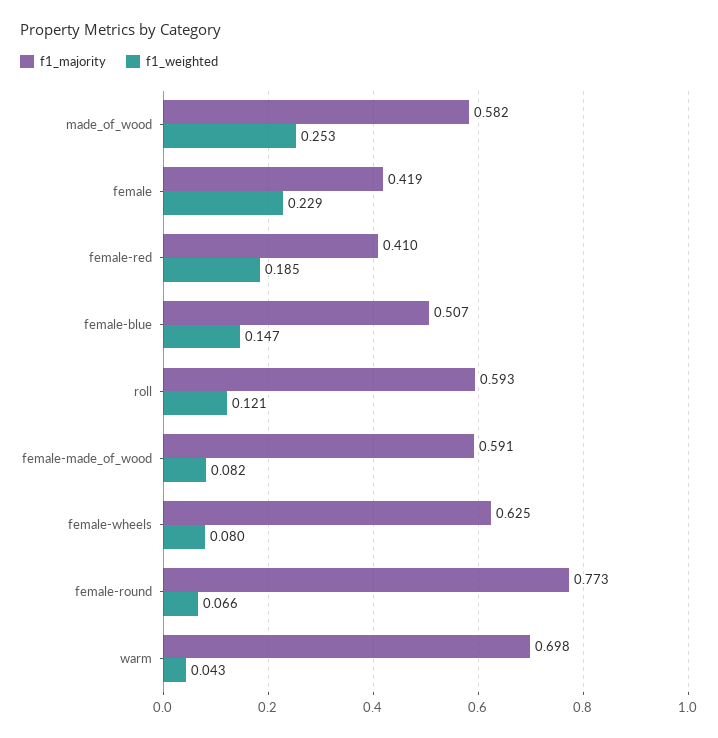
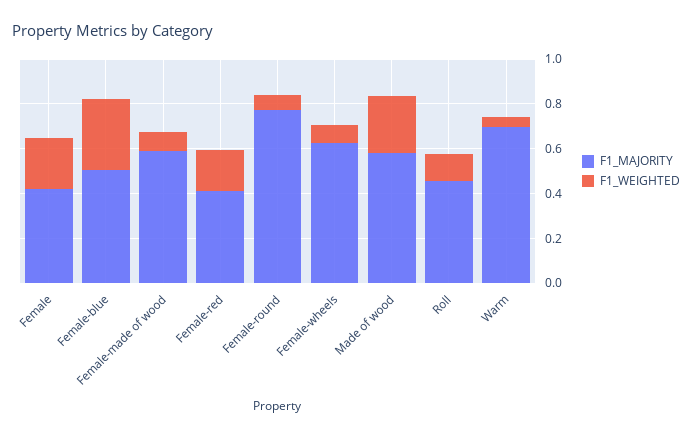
f1_weighted, female-blue: 0.147 -> 0.3
f1_majority, roll: 0.593 -> 0.45

